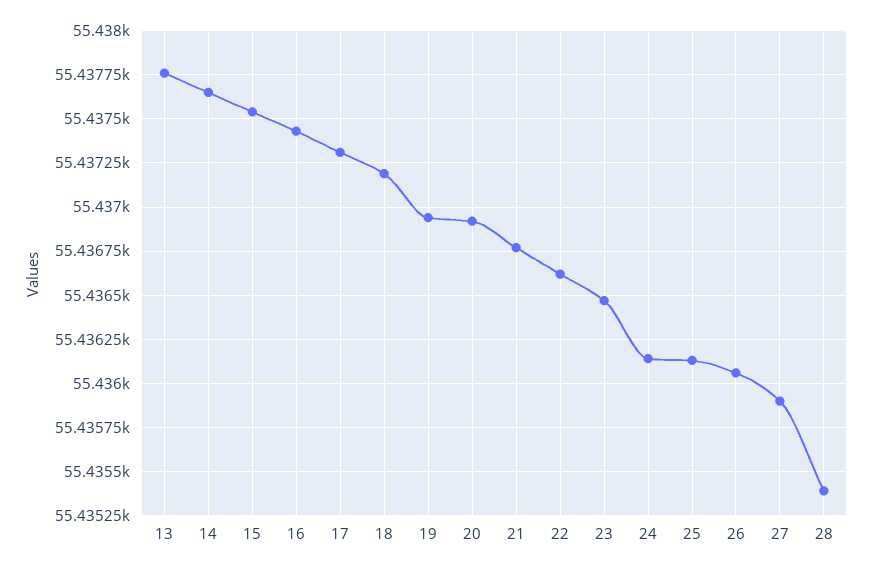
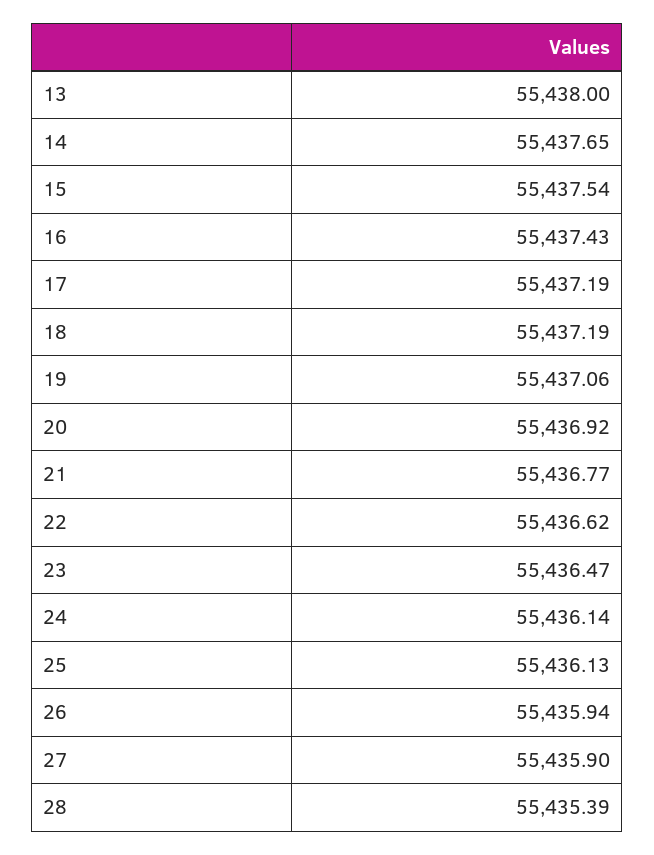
13: 55437.75 -> 55438
17: 55437.3 -> 55437.19
19: 55436.95 -> 55437.06
26: 55436.05 -> 55435.94

